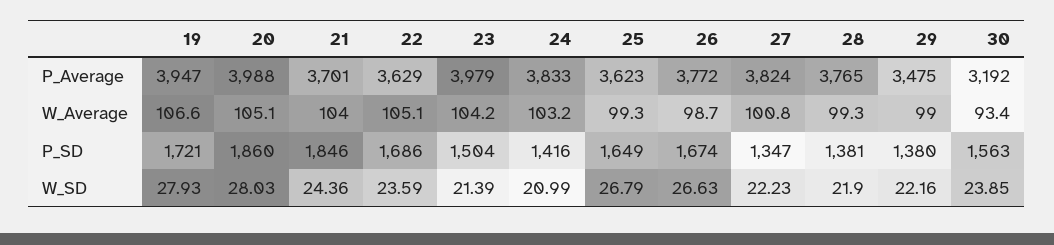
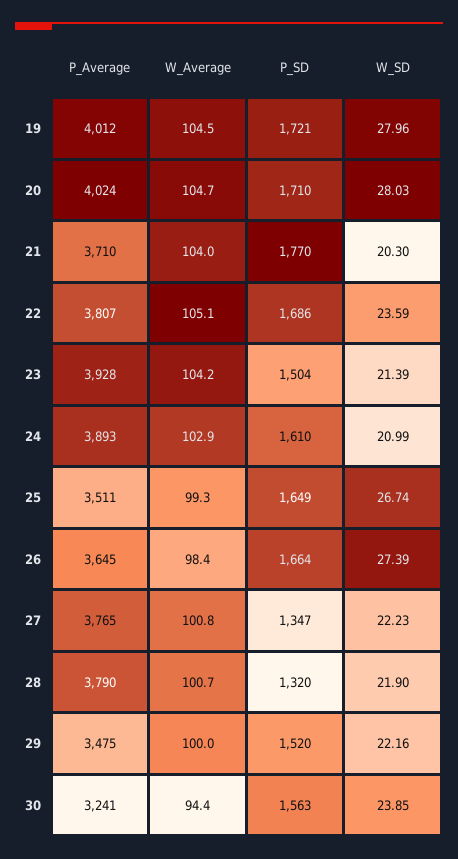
19, P_Average: 3947 -> 4012
20, P_Average: 3988 -> 4024
21, P_Average: 3701 -> 3710
22, P_Average: 3629 -> 3807
23, P_Average: 3979 -> 3928
24, P_Average: 3833 -> 3893
25, P_Average: 3623 -> 3511
26, P_Average: 3772 -> 3645
27, P_Average: 3824 -> 3765
28, P_Average: 3765 -> 3790
30, P_Average: 3192 -> 3241
19, W_Average: 106.6 -> 104.5
20, W_Average: 105.1 -> 104.7
24, W_Average: 103.2 -> 102.9
26, W_Average: 98.7 -> 98.4
28, W_Average: 99.3 -> 100.7
29, W_Average: 99 -> 100
30, W_Average: 93.4 -> 94.4
20, P_SD: 1860 -> 1710
21, P_SD: 1846 -> 1770
24, P_SD: 1416 -> 1610
26, P_SD: 1674 -> 1664
28, P_SD: 1381 -> 1320
29, P_SD: 1380 -> 1520
19, W_SD: 27.93 -> 27.96
21, W_SD: 24.36 -> 20.3
25, W_SD: 26.79 -> 26.74
26, W_SD: 26.63 -> 27.39

